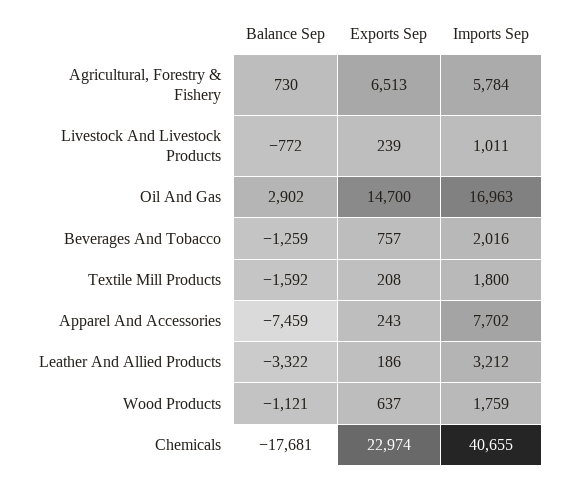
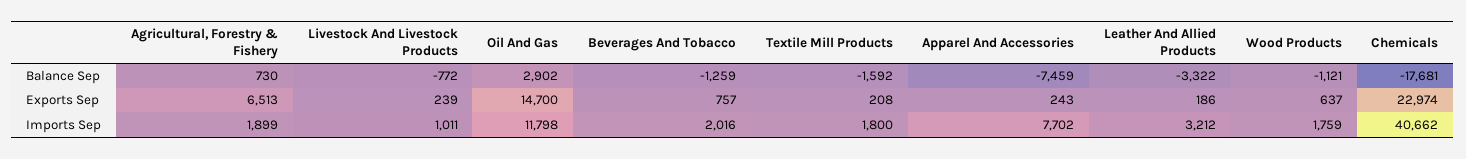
Imports Sep, Agricultural, Forestry & Fishery: 5784 -> 1899
Imports Sep, Oil And Gas: 16963 -> 11798
Imports Sep, Chemicals: 40655 -> 40662

